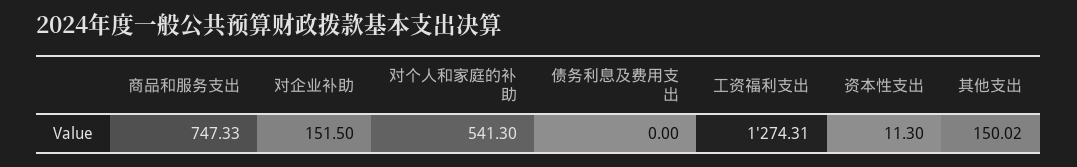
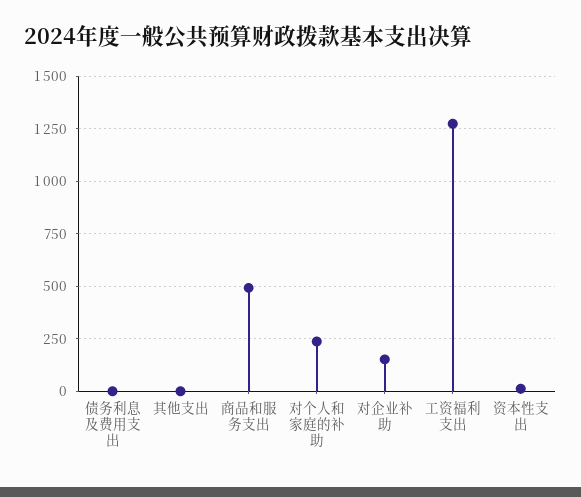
商品和服务支出: 747.33 -> 500
对个人和家庭的补助: 541.3 -> 250
其他支出: 150.02 -> 0

